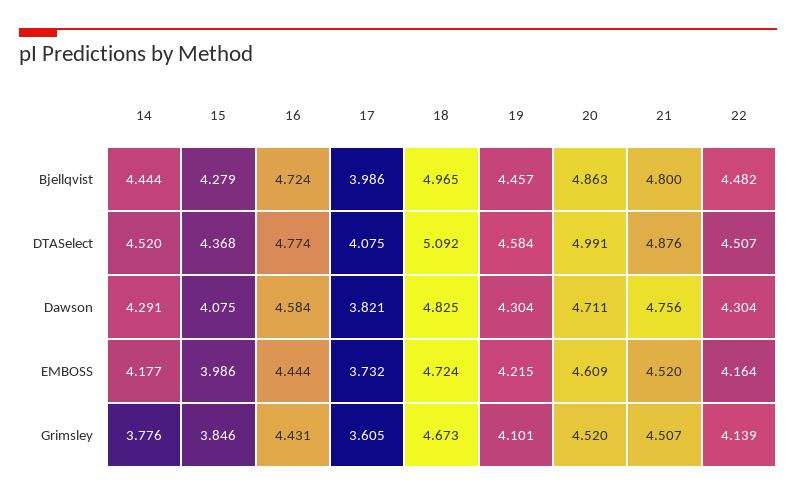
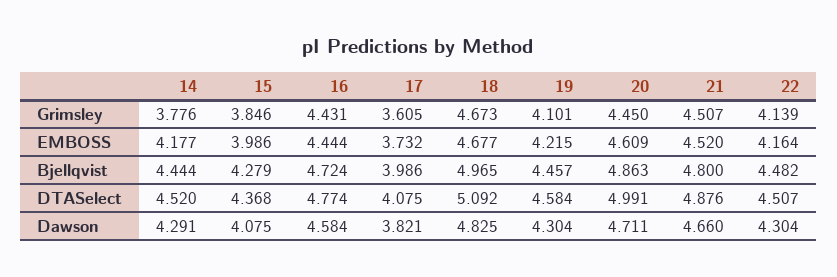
21, Dawson: 4.756 -> 4.66
18, EMBOSS: 4.724 -> 4.677
20, Grimsley: 4.52 -> 4.45

